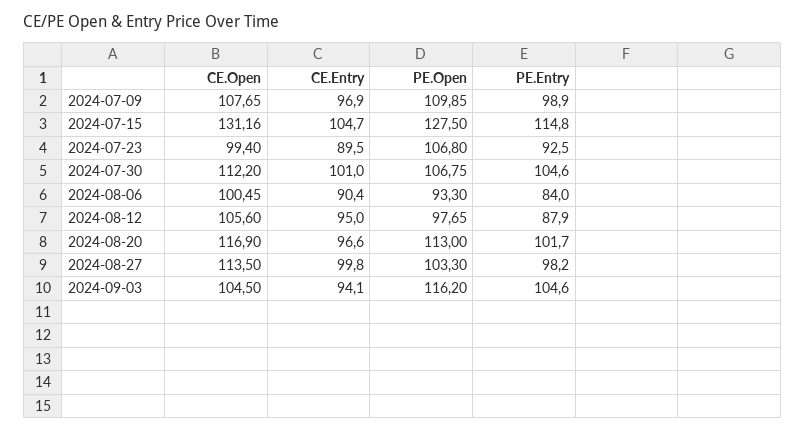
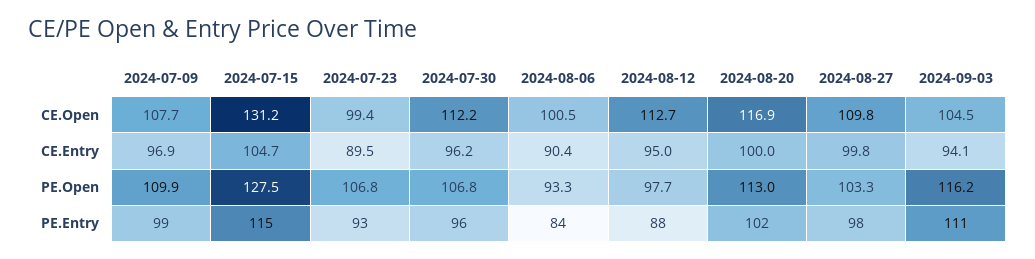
CE.Entry, 2024-07-30: 101 -> 96.2
PE.Entry, 2024-07-30: 104.6 -> 96
CE.Open, 2024-08-12: 105.6 -> 112.7
CE.Entry, 2024-08-20: 96.6 -> 100
CE.Open, 2024-08-27: 113.5 -> 109.8
PE.Entry, 2024-09-03: 104.6 -> 111

